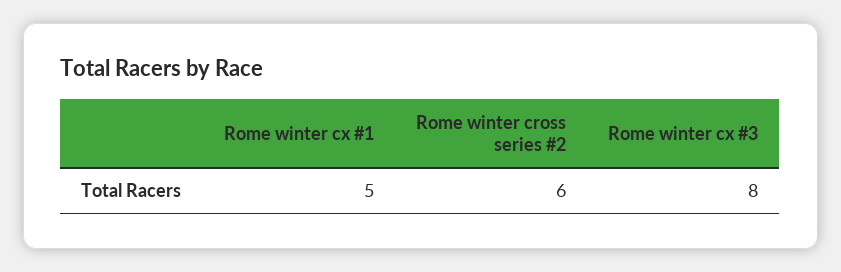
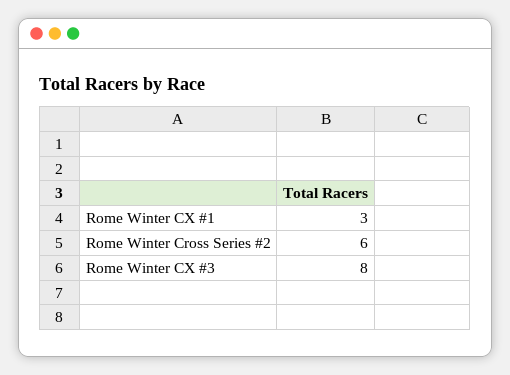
Rome winter cx #1: 5 -> 3

